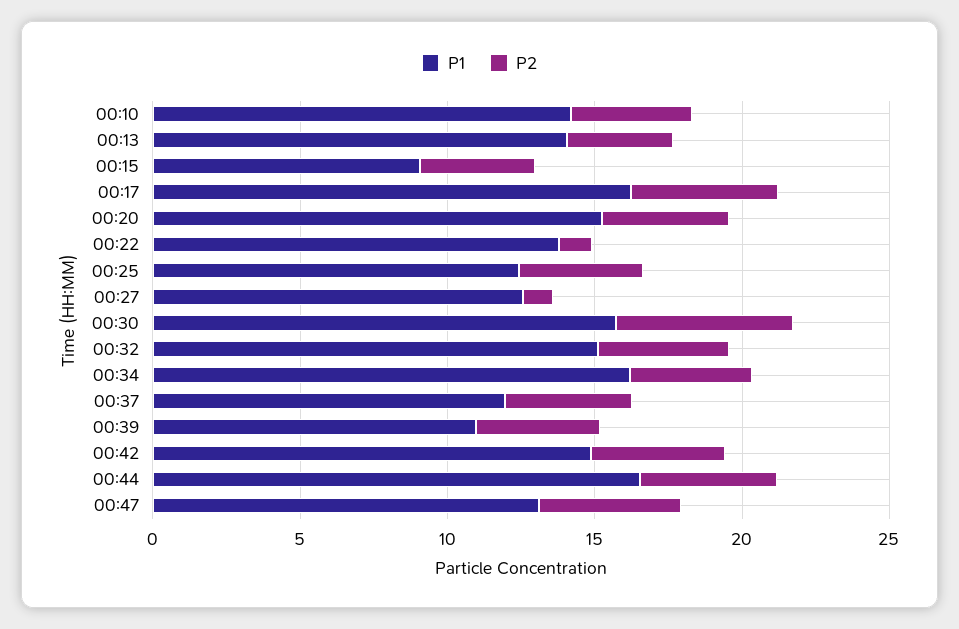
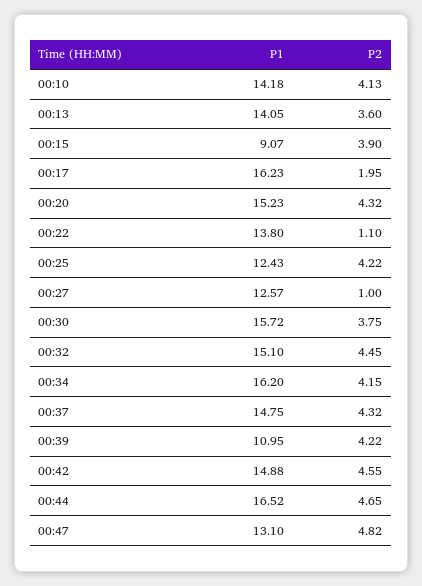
P2, 00:17: 5 -> 1.95
P2, 00:30: 6 -> 3.75
P1, 00:37: 12 -> 14.75

